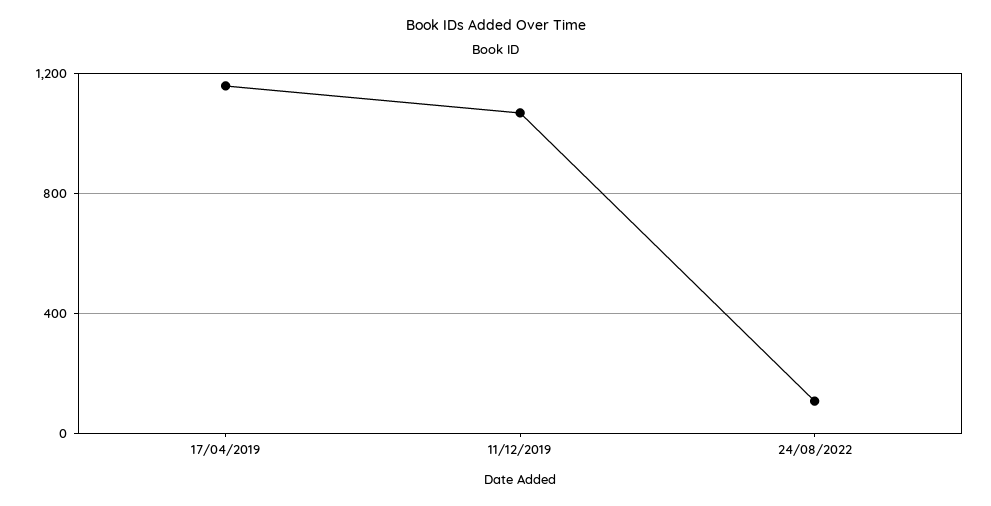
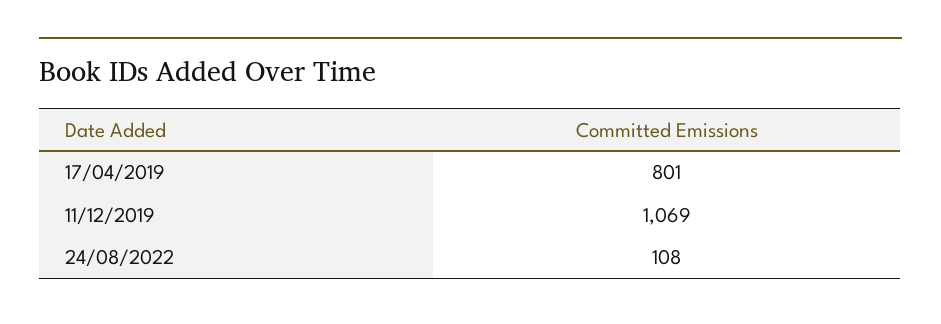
17/04/2019: 1150 -> 801

